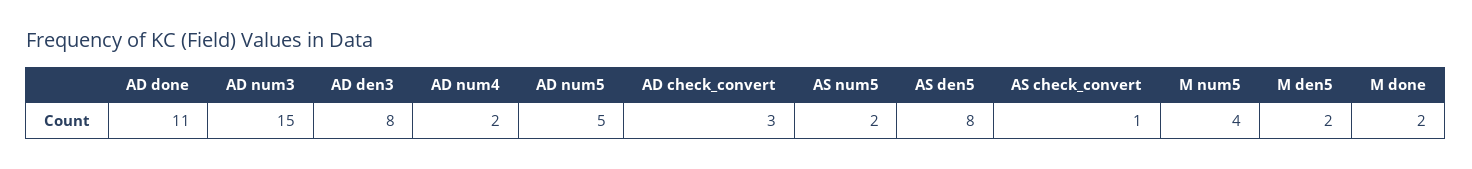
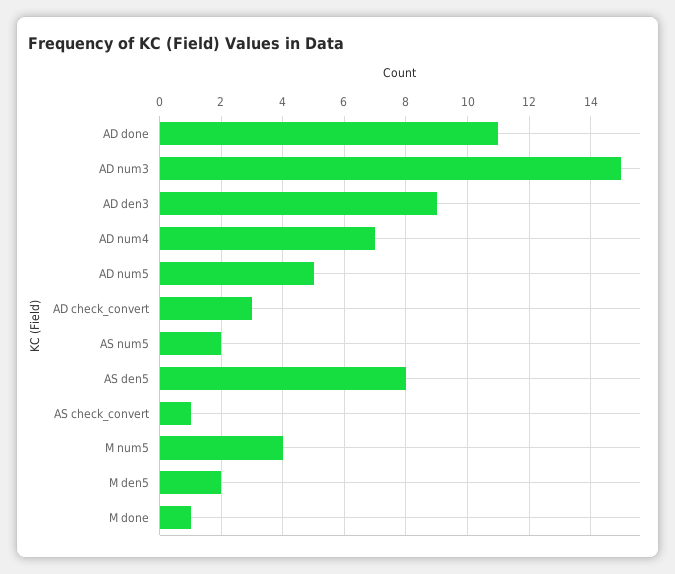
AD den3: 8 -> 9
AD num4: 2 -> 7
M done: 2 -> 1

